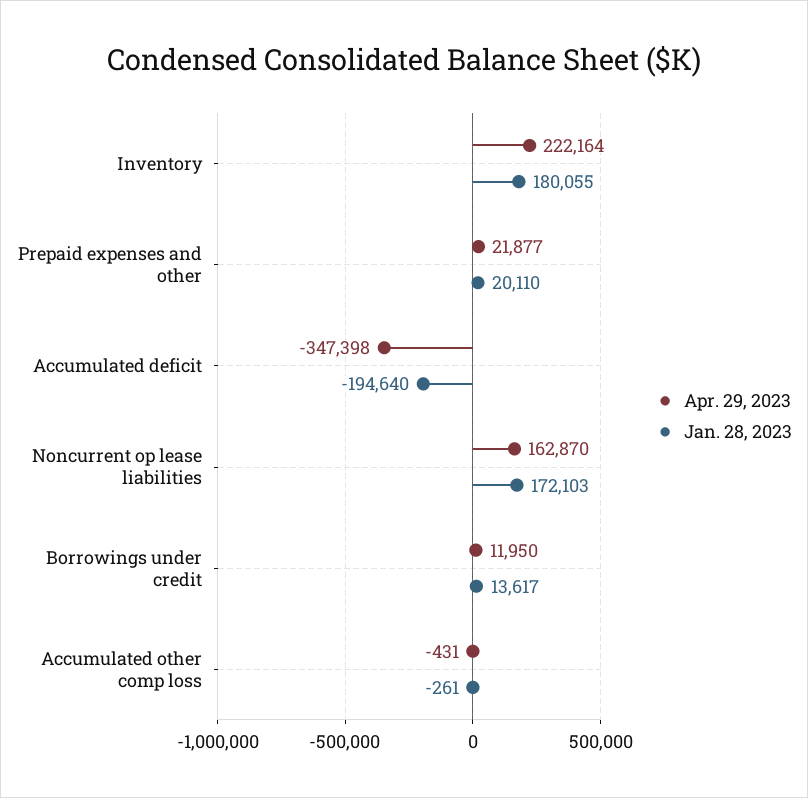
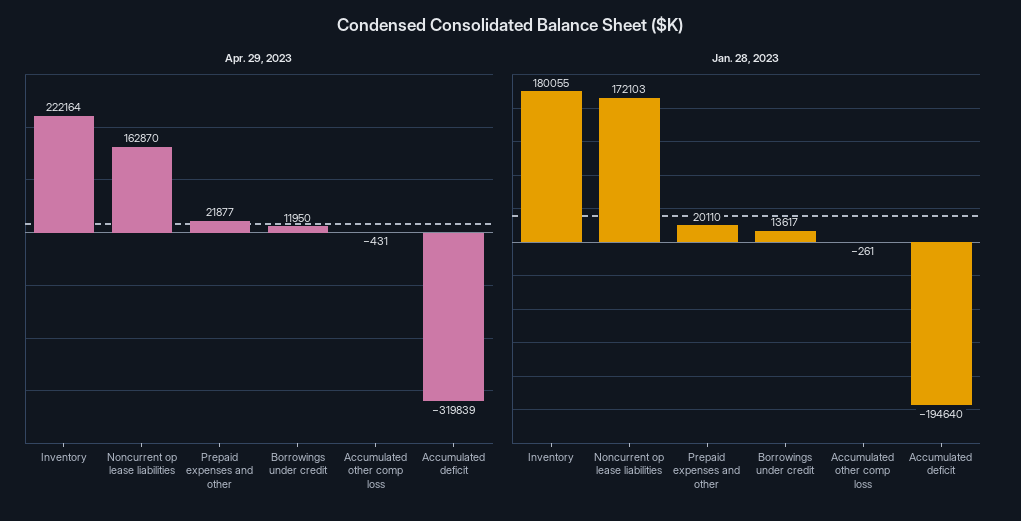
Apr. 29, 2023, Accumulated deficit: -347398 -> -319839

